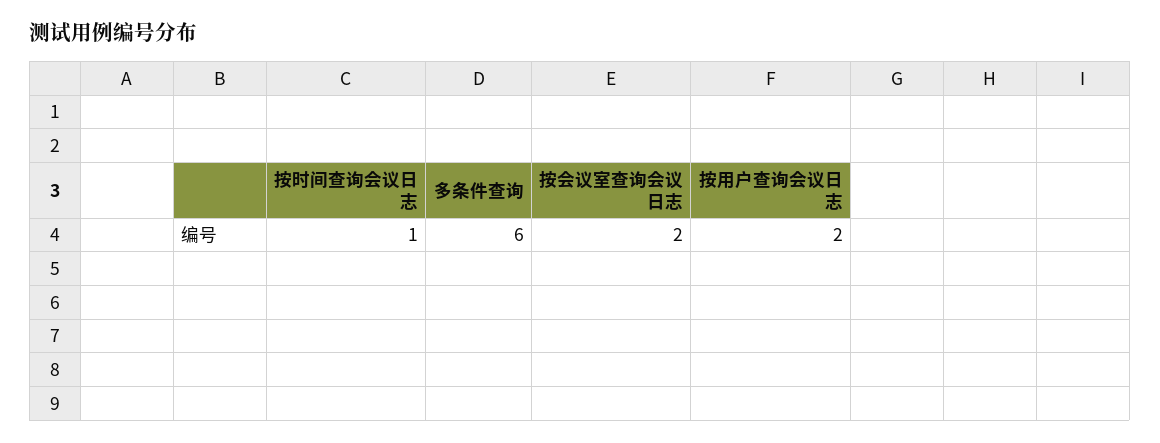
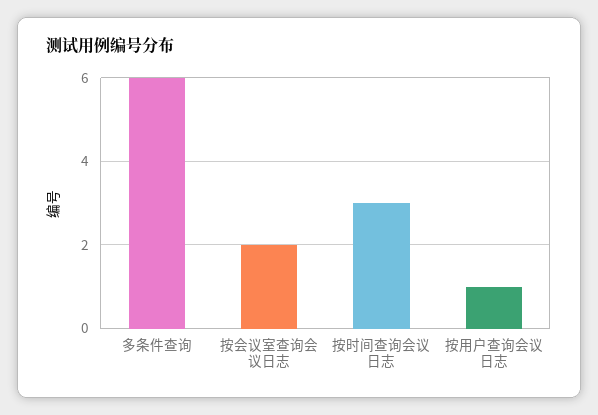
按时间查询会议日志: 1 -> 3
按用户查询会议日志: 2 -> 1

